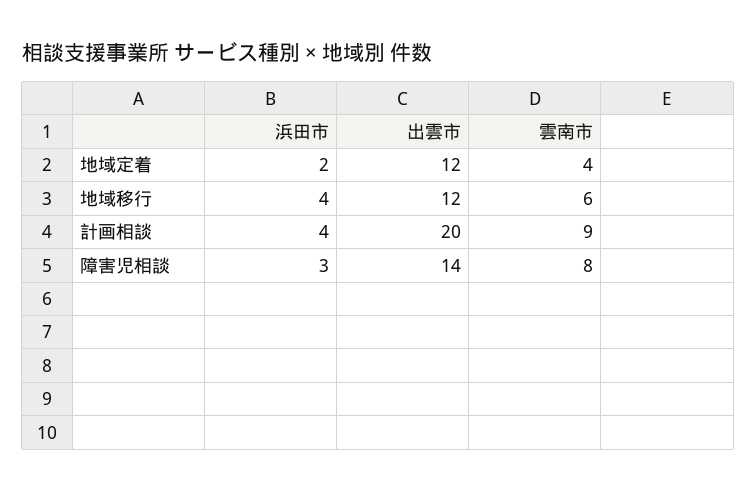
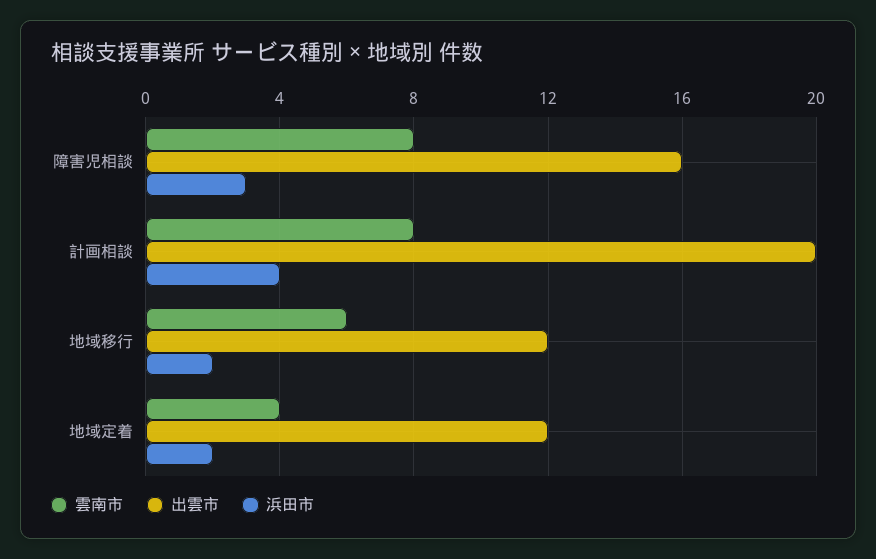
浜田市, 地域移行: 4 -> 2
雲南市, 計画相談: 9 -> 8
出雲市, 障害児相談: 14 -> 16

